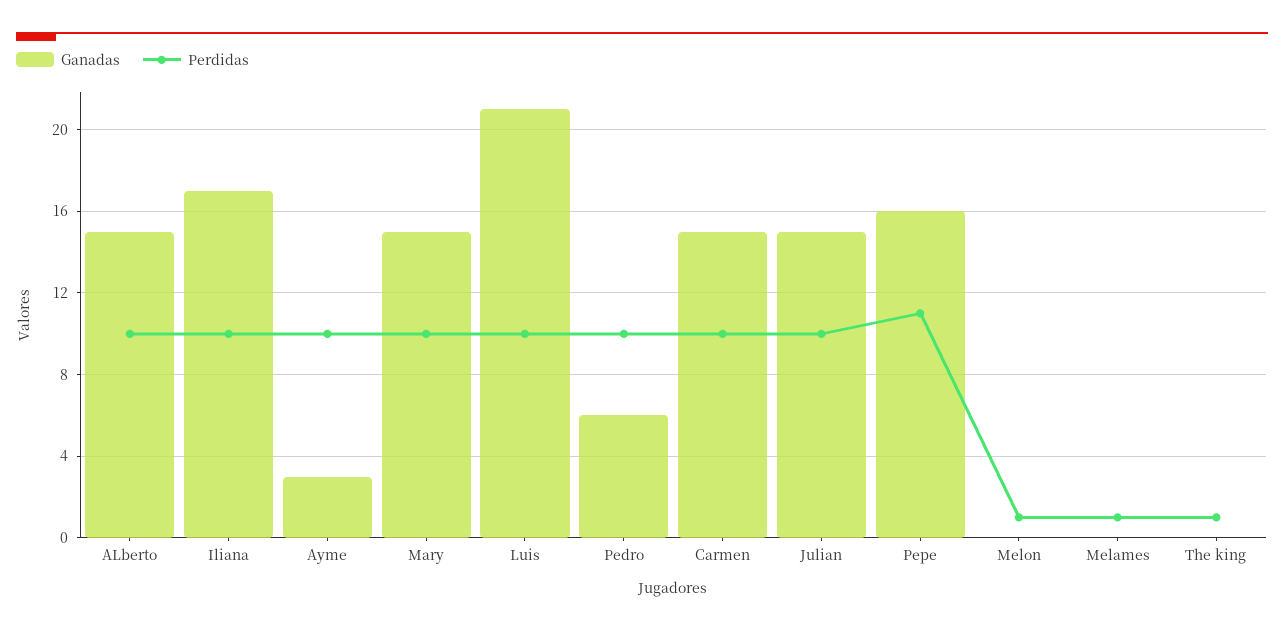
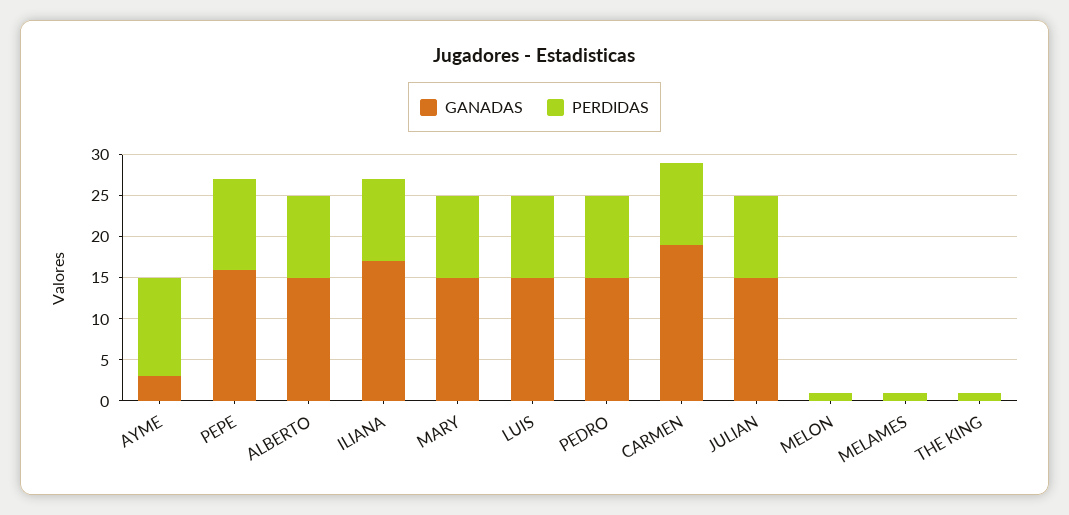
Perdidas, Ayme: 10 -> 12
Ganadas, Luis: 21 -> 15
Ganadas, Pedro: 6 -> 15
Ganadas, Carmen: 15 -> 19

